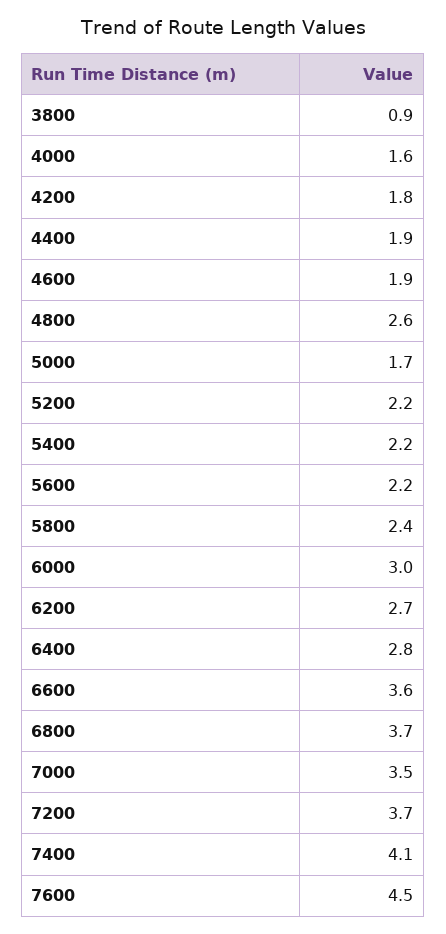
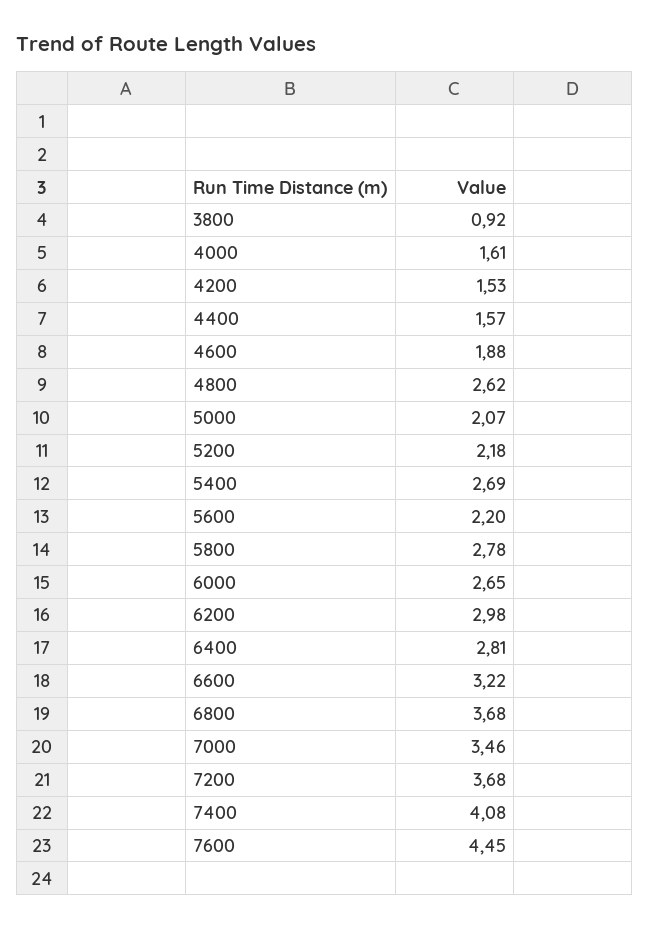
4200: 1.8 -> 1.53
4400: 1.9 -> 1.57
5000: 1.7 -> 2.07
5400: 2.2 -> 2.69
5800: 2.4 -> 2.78
6000: 3 -> 2.65
6200: 2.7 -> 2.98
6600: 3.6 -> 3.22

